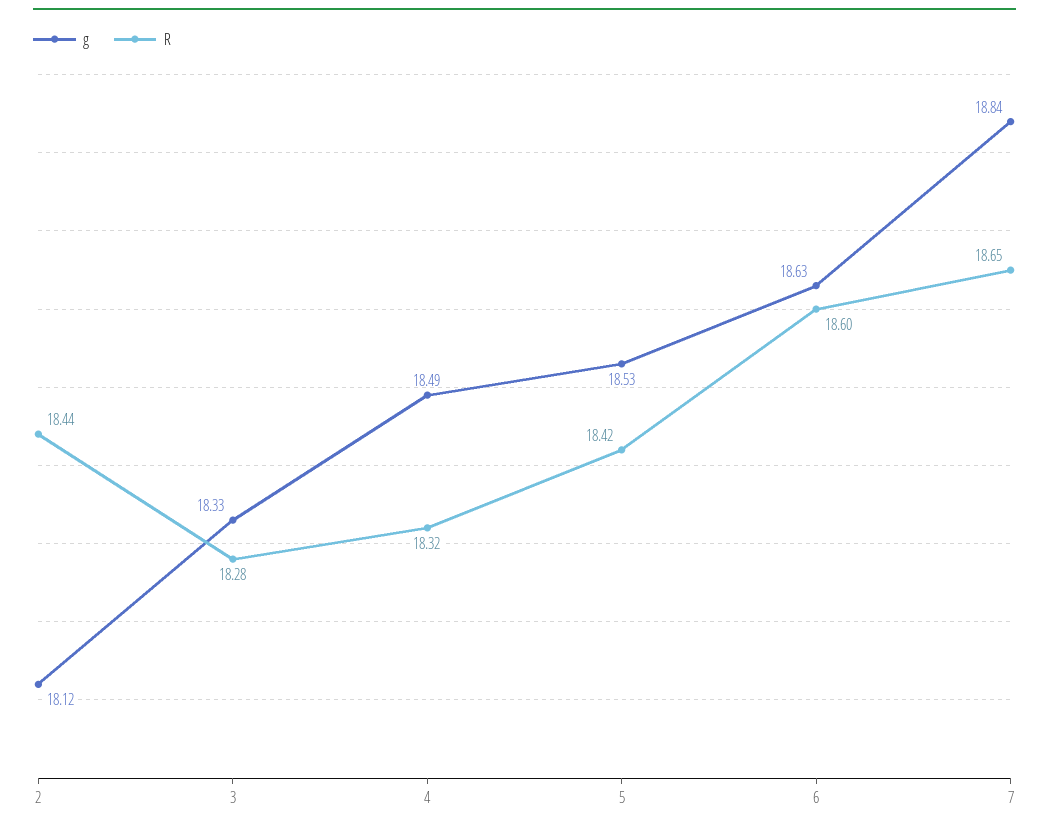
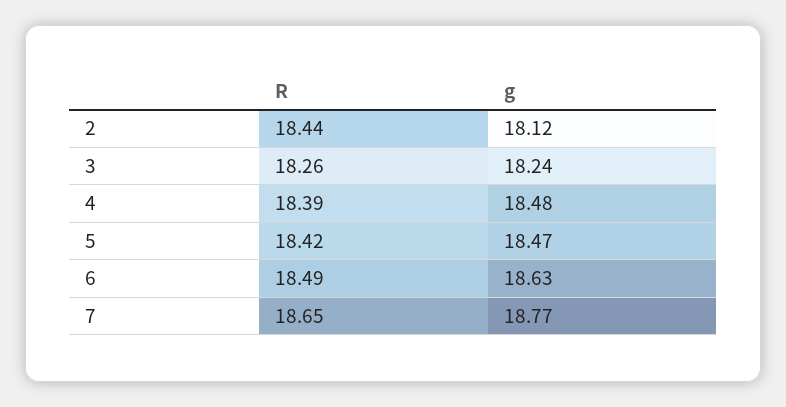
g, 3: 18.33 -> 18.24
R, 3: 18.28 -> 18.26
g, 4: 18.49 -> 18.48
R, 4: 18.32 -> 18.39
g, 5: 18.53 -> 18.47
R, 6: 18.6 -> 18.49
g, 7: 18.84 -> 18.77

